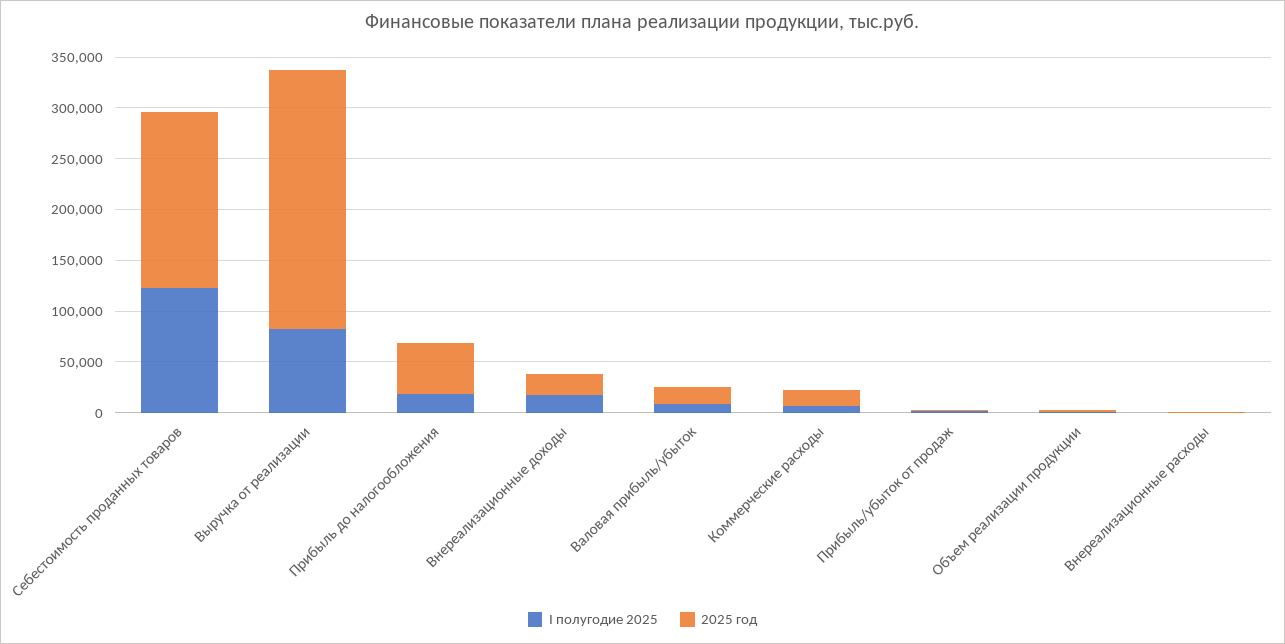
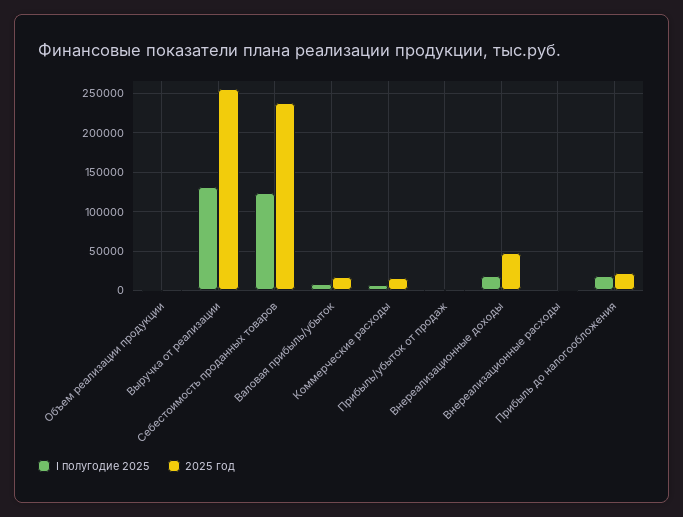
2025 год, Себестоимость проданных товаров: 170000 -> 240000
I полугодие 2025, Выручка от реализации: 80000 -> 130000
2025 год, Прибыль до налогообложения: 50000 -> 20000
2025 год, Внереализационные доходы: 20000 -> 50000

